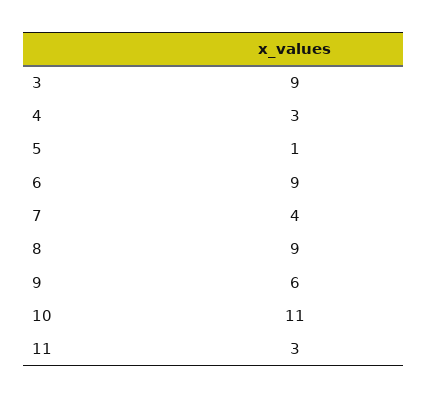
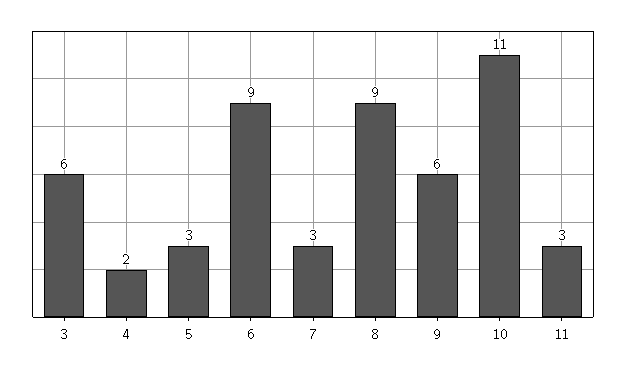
3: 9 -> 6
4: 3 -> 2
5: 1 -> 3
7: 4 -> 3

